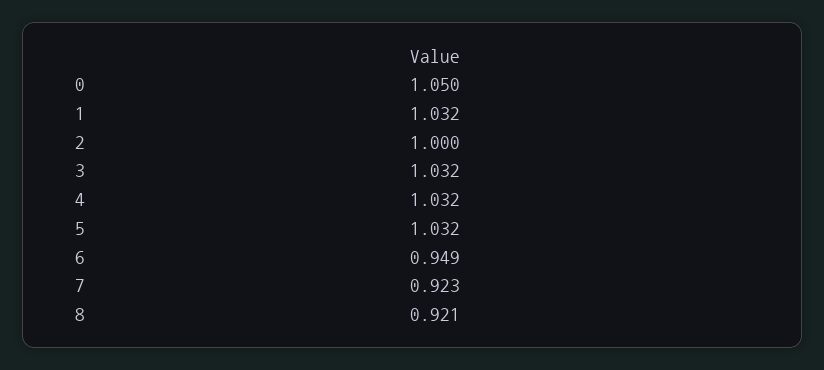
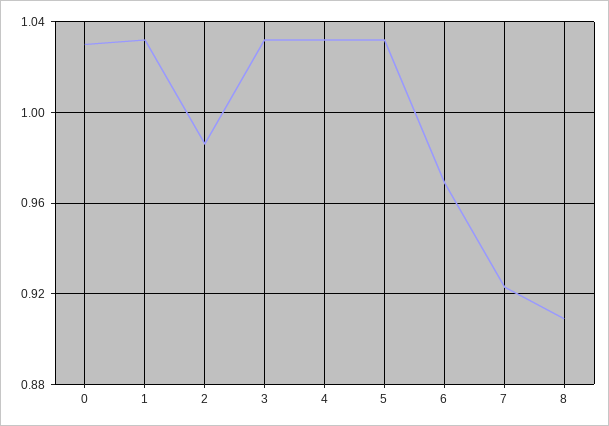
0: 1.05 -> 1.03
2: 1 -> 0.985
6: 0.949 -> 0.97
8: 0.921 -> 0.91

